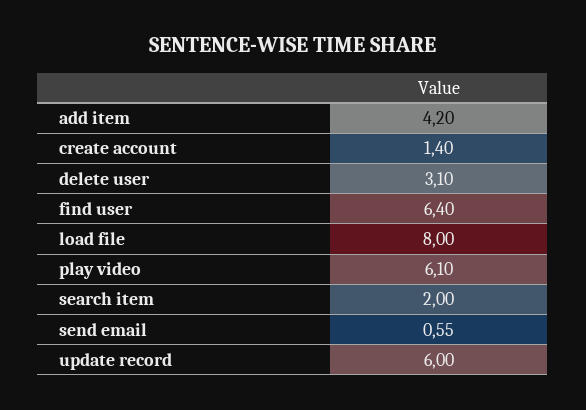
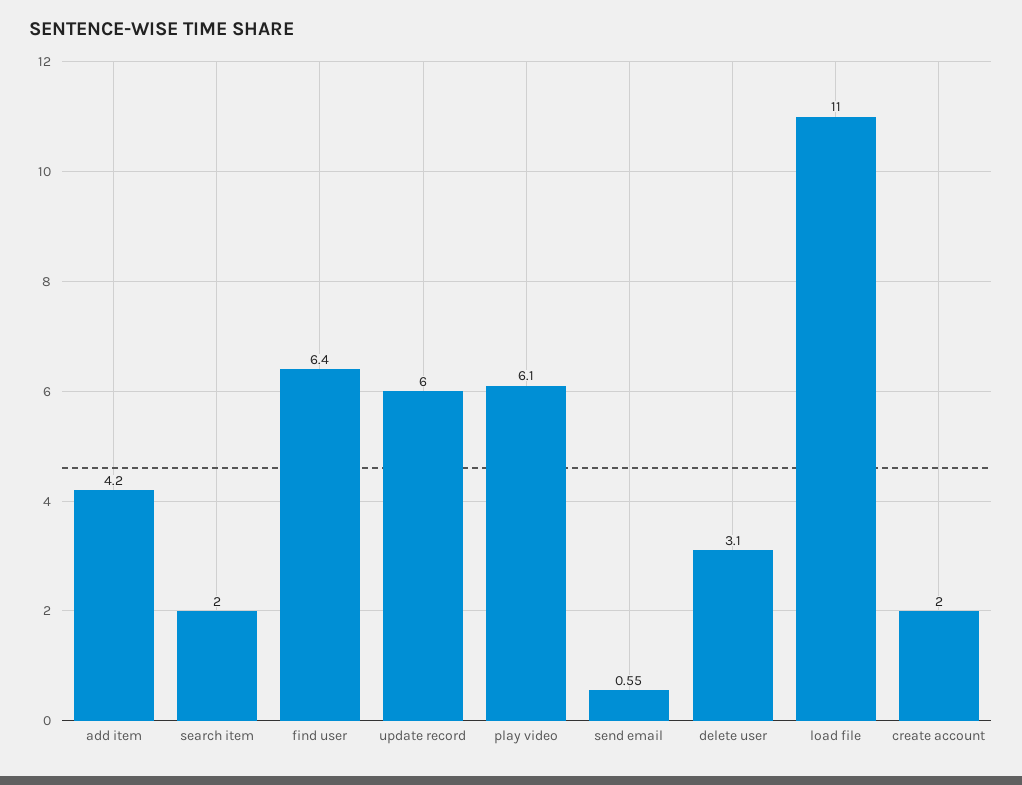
create account: 1.4 -> 2
load file: 8 -> 11

